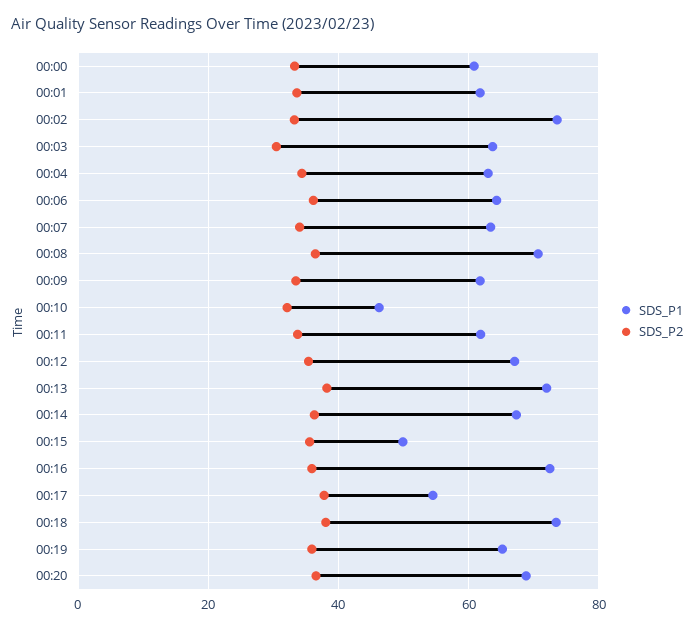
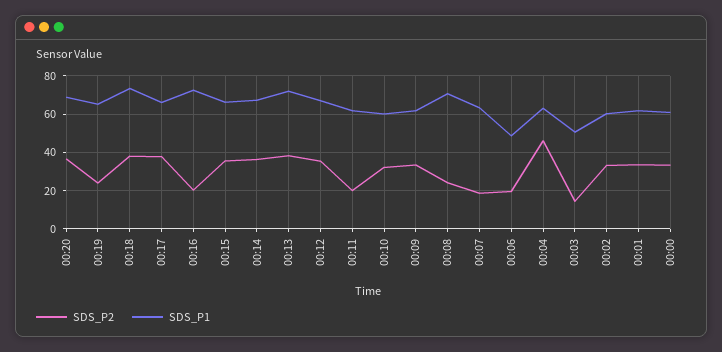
SDS_P1, 00:02: 74 -> 60
SDS_P1, 00:03: 64 -> 50
SDS_P2, 00:03: 30 -> 15
SDS_P2, 00:04: 34 -> 45
SDS_P1, 00:06: 64 -> 50
SDS_P2, 00:06: 36 -> 20
SDS_P2, 00:07: 34 -> 20
SDS_P2, 00:08: 36 -> 25
SDS_P1, 00:10: 46 -> 60
SDS_P2, 00:11: 34 -> 20
SDS_P1, 00:15: 50 -> 65
SDS_P2, 00:16: 36 -> 20
SDS_P1, 00:17: 54 -> 65
SDS_P2, 00:19: 36 -> 25

